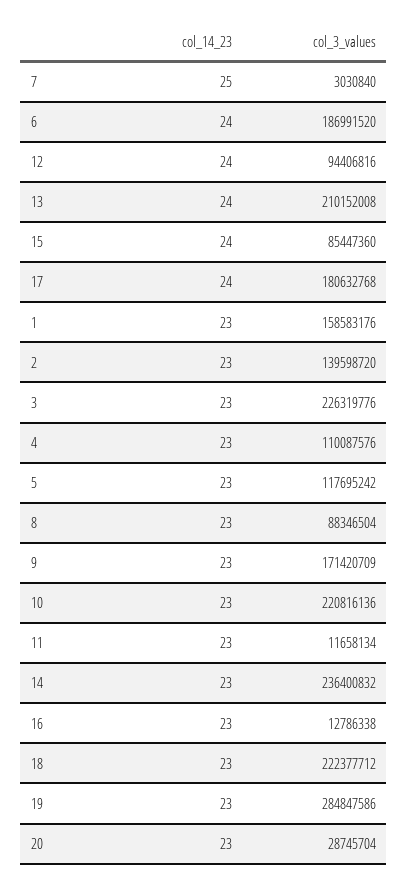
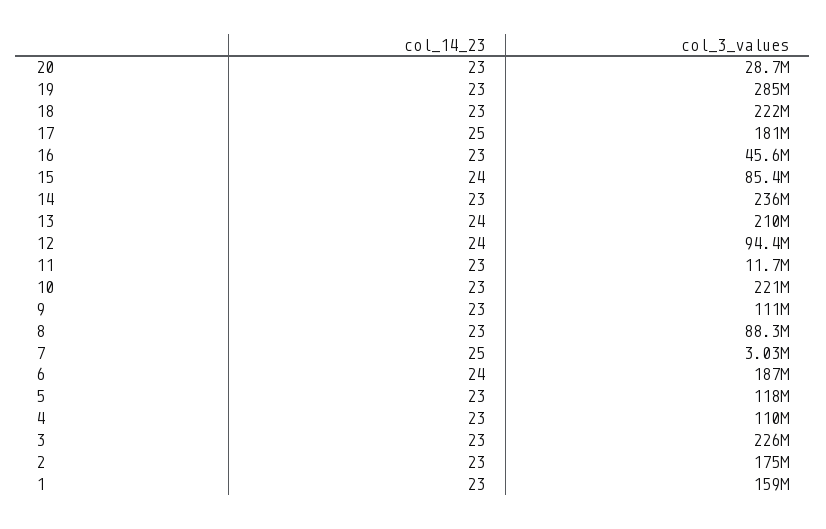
col_14_23, 17: 24 -> 25
col_3_values, 2: 139598720 -> 175000000
col_3_values, 9: 171420709 -> 111000000
col_3_values, 16: 12786338 -> 45600000

